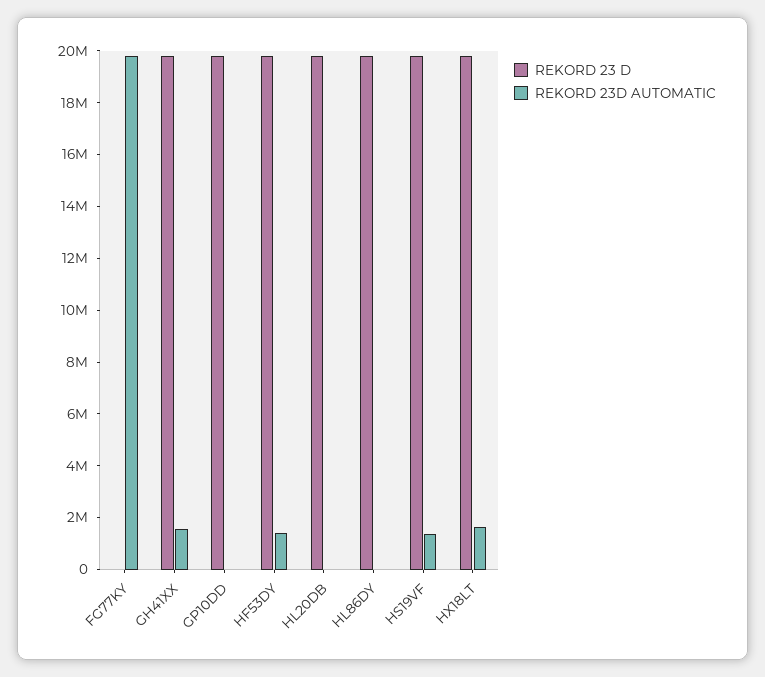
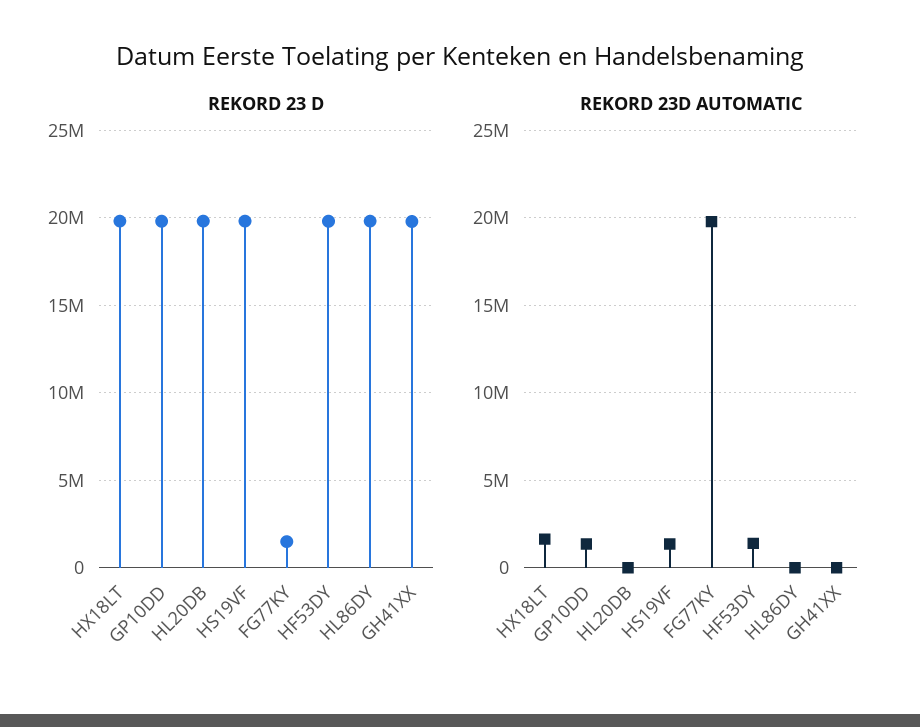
REKORD 23 D, FG77KY: 0 -> 1500000
REKORD 23D AUTOMATIC, GH41XX: 1500000 -> 0
REKORD 23D AUTOMATIC, GP10DD: 0 -> 1500000

